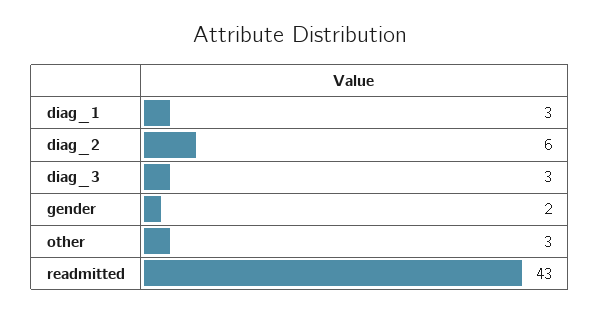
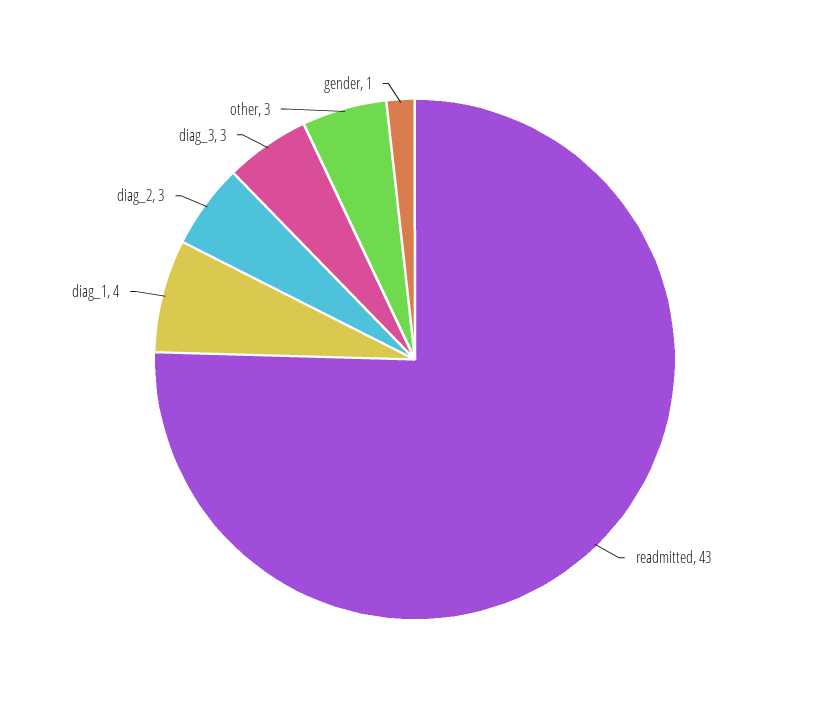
diag_1: 3 -> 4
diag_2: 6 -> 3
gender: 2 -> 1

